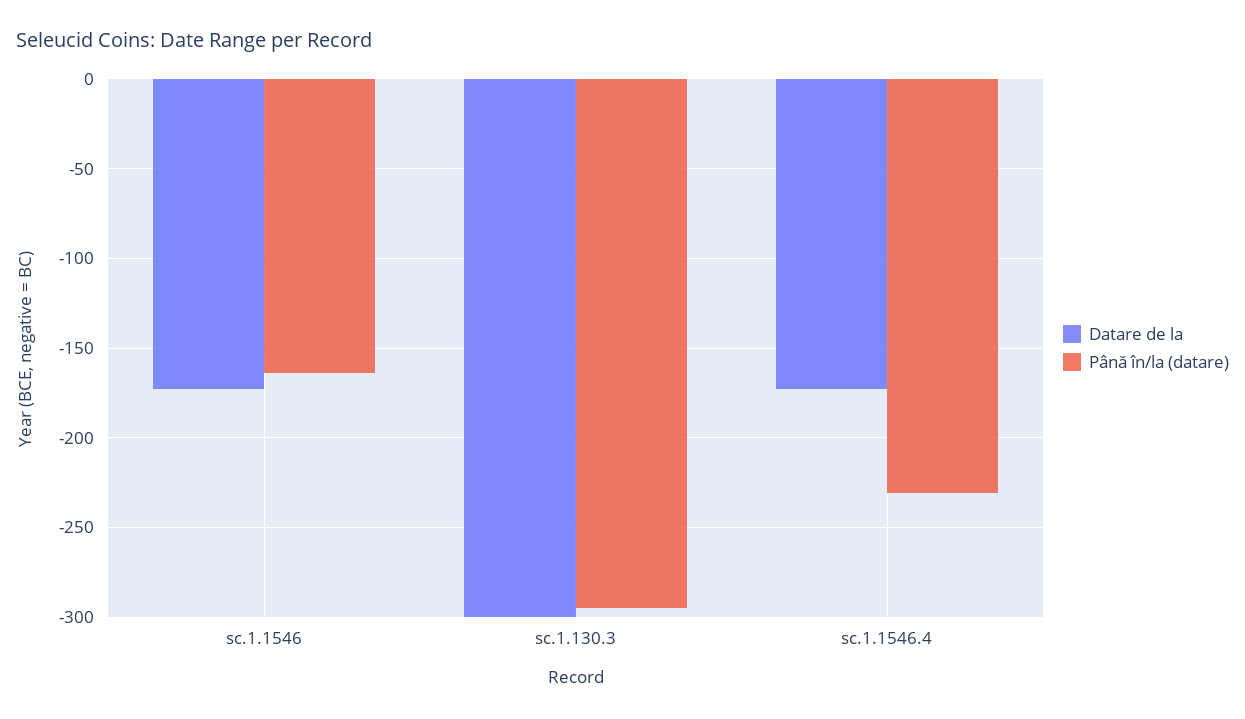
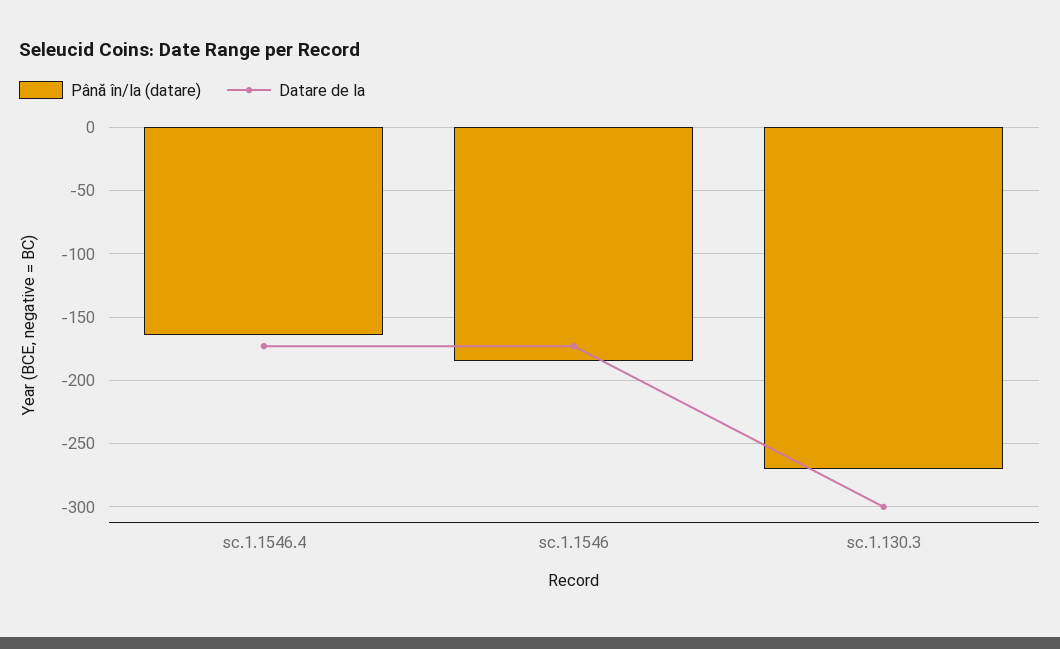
Până în/la (datare), sc.1.1546: -165 -> -185
Până în/la (datare), sc.1.130.3: -295 -> -270
Până în/la (datare), sc.1.1546.4: -230 -> -165

